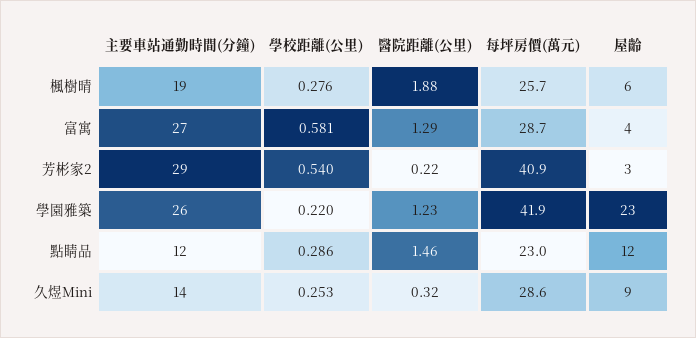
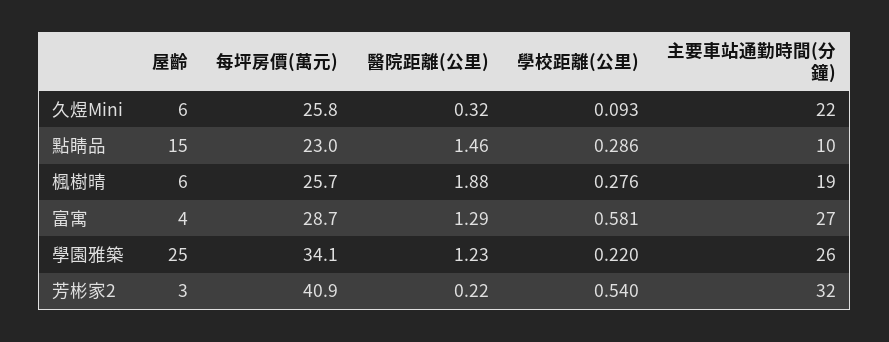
主要車站通勤時間(分鐘), 芳彬家2: 29 -> 32
每坪房價(萬元), 學園雅築: 41.9 -> 34.1
屋齡, 學園雅築: 23 -> 25
主要車站通勤時間(分鐘), 點睛品: 12 -> 10
屋齡, 點睛品: 12 -> 15
主要車站通勤時間(分鐘), 久煜Mini: 14 -> 22
學校距離(公里), 久煜Mini: 0.253 -> 0.093
每坪房價(萬元), 久煜Mini: 28.6 -> 25.8
屋齡, 久煜Mini: 9 -> 6

